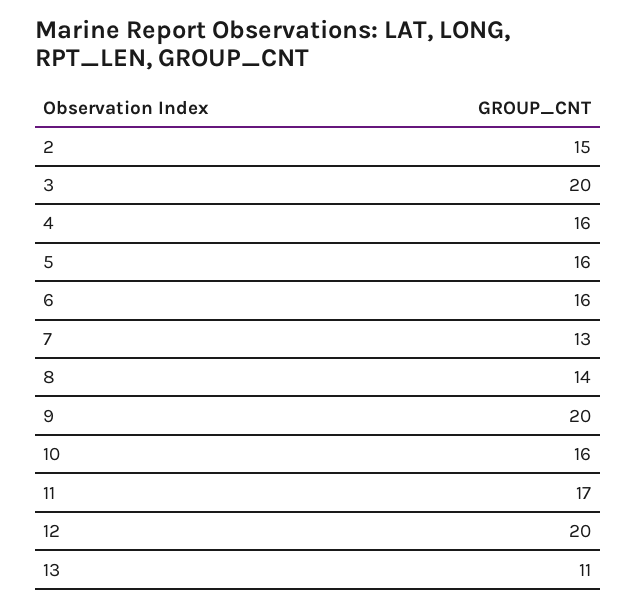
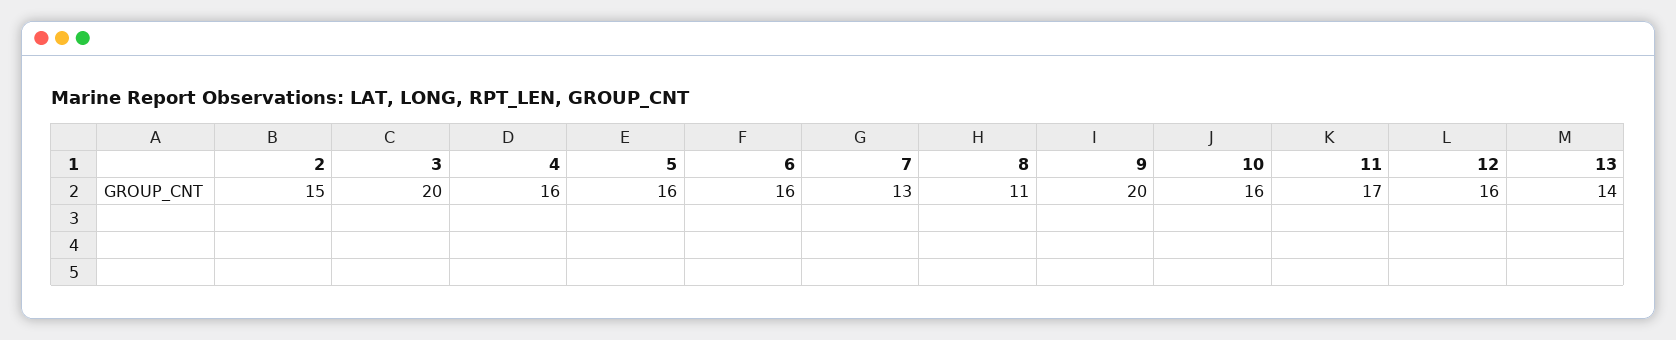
8: 14 -> 11
12: 20 -> 16
13: 11 -> 14

